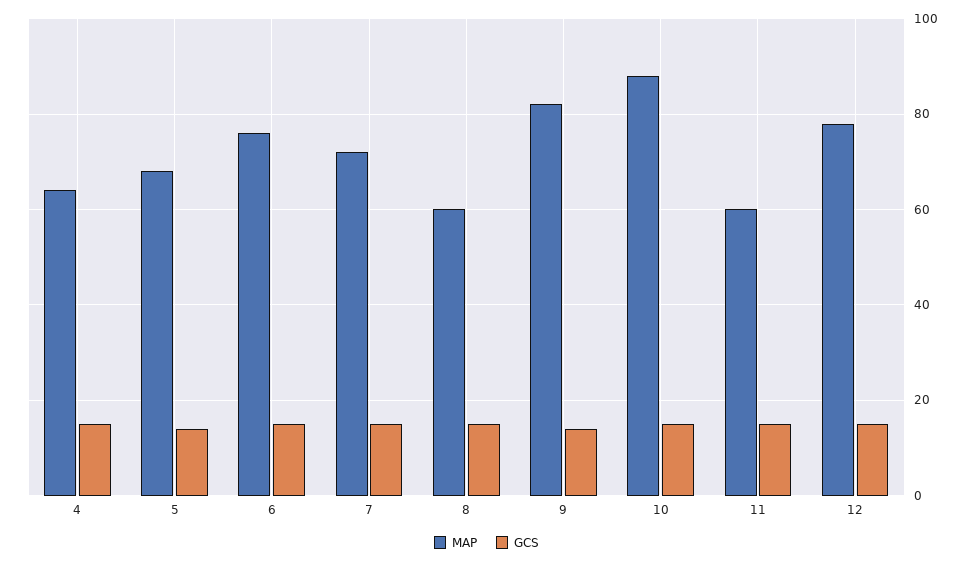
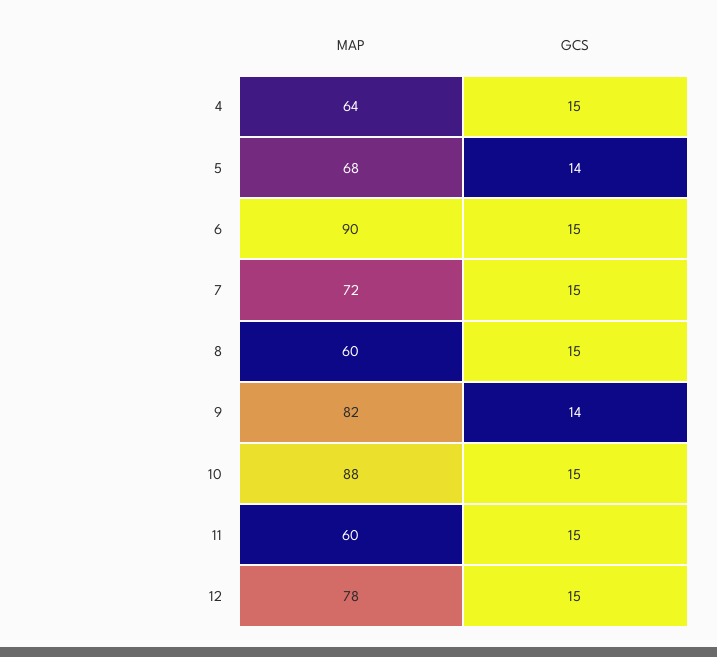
MAP, 6: 75 -> 90

